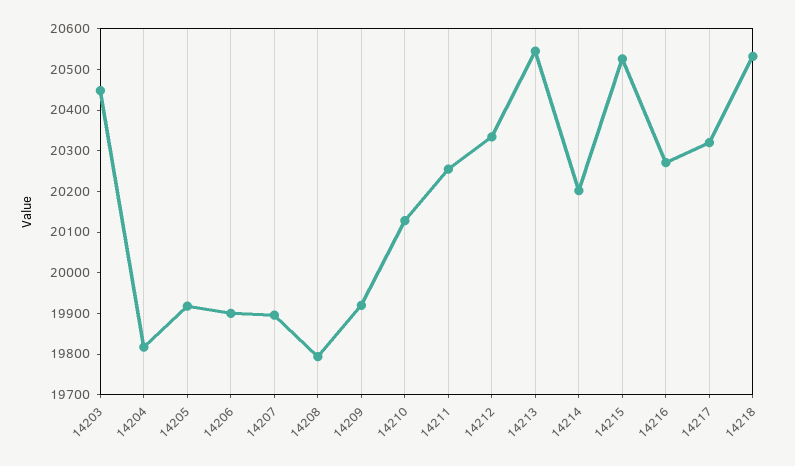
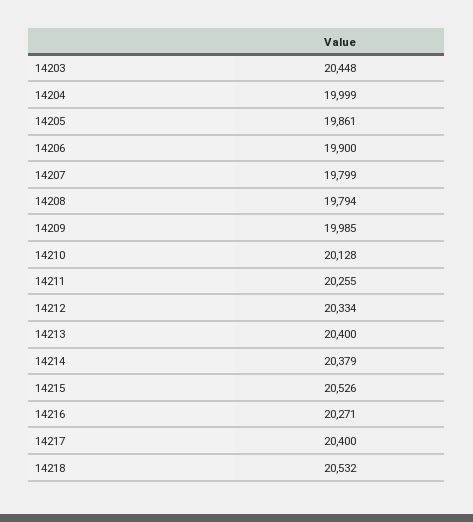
14204: 19820 -> 19999
14205: 19920 -> 19861
14207: 19900 -> 19799
14209: 19920 -> 19985
14213: 20540 -> 20400
14214: 20200 -> 20379
14217: 20320 -> 20400

